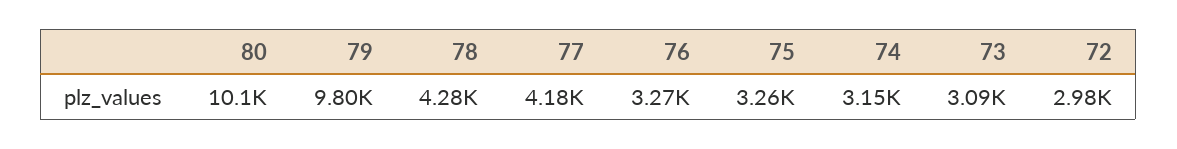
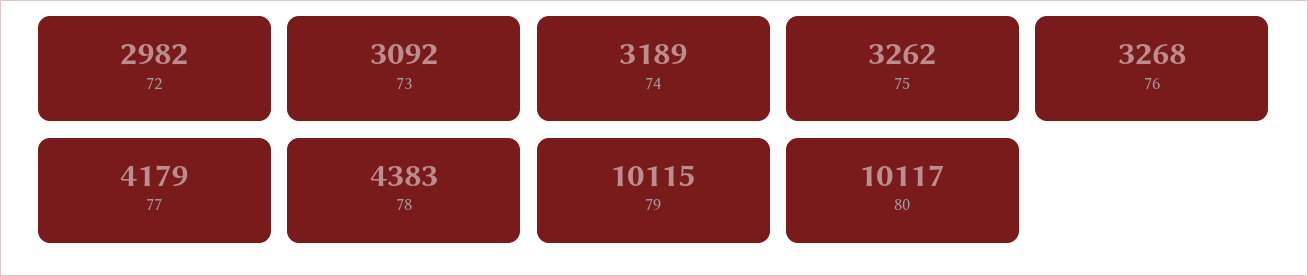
79: 9800 -> 10115
78: 4280 -> 4383
74: 3150 -> 3189

